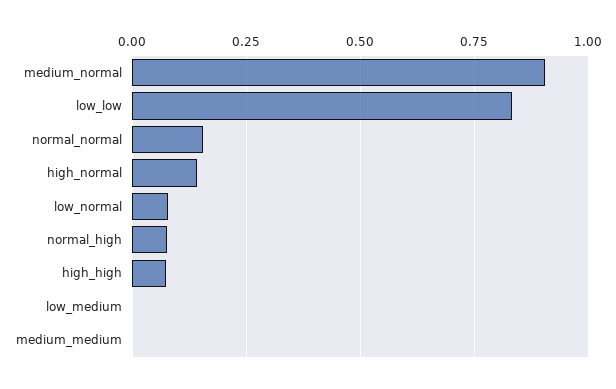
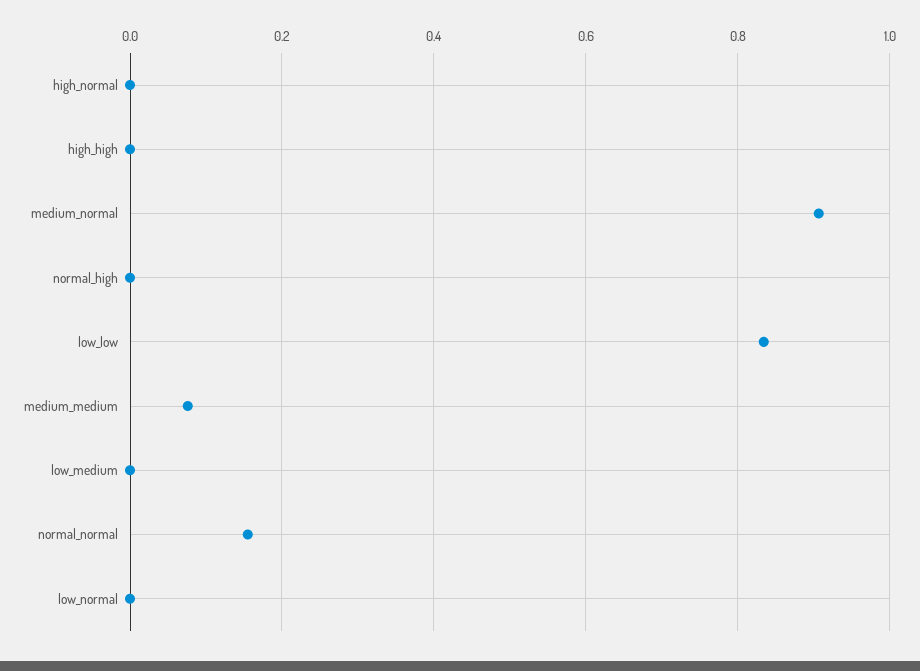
high_normal: 0.15 -> 0
low_normal: 0.075 -> 0
normal_high: 0.075 -> 0
high_high: 0.075 -> 0
medium_medium: 0 -> 0.08

